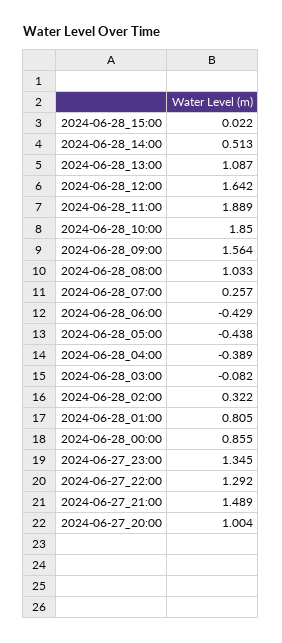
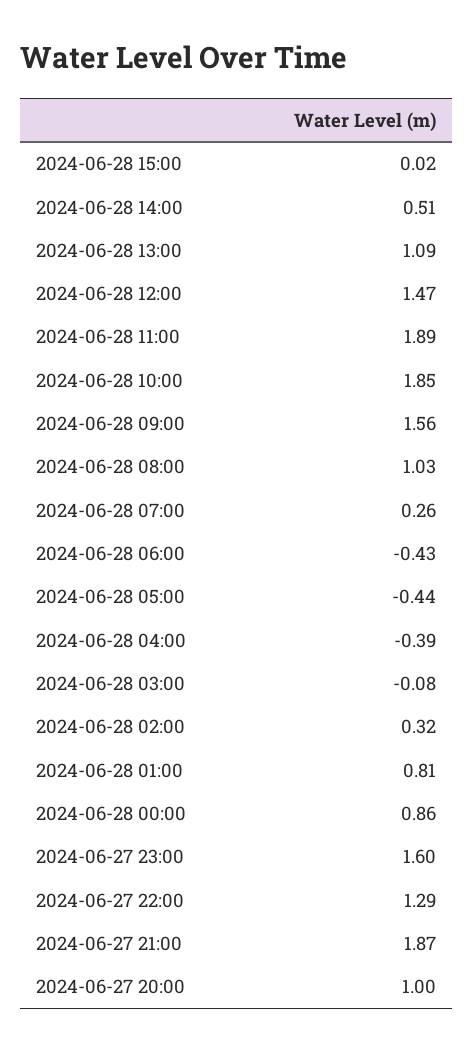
2024-06-28_12:00: 1.642 -> 1.47
2024-06-27_23:00: 1.345 -> 1.6
2024-06-27_21:00: 1.489 -> 1.87

